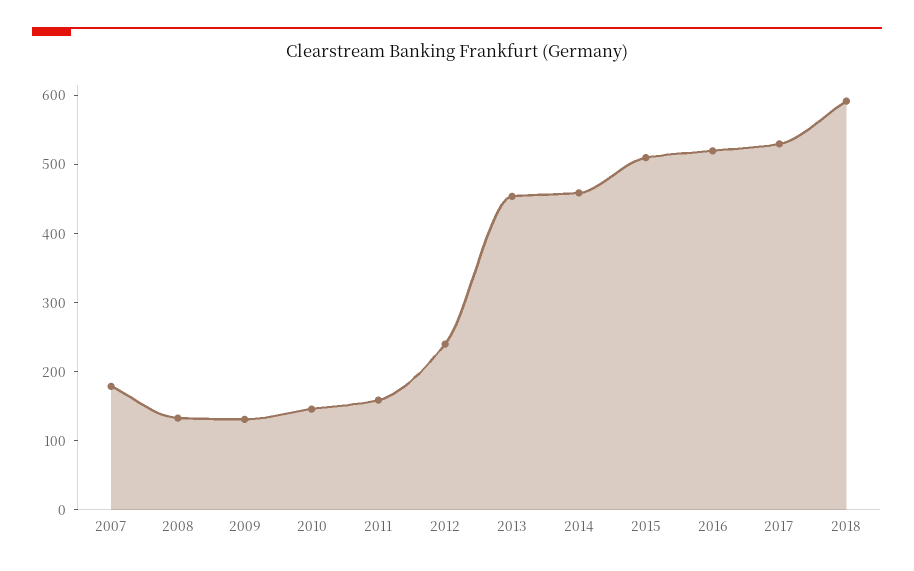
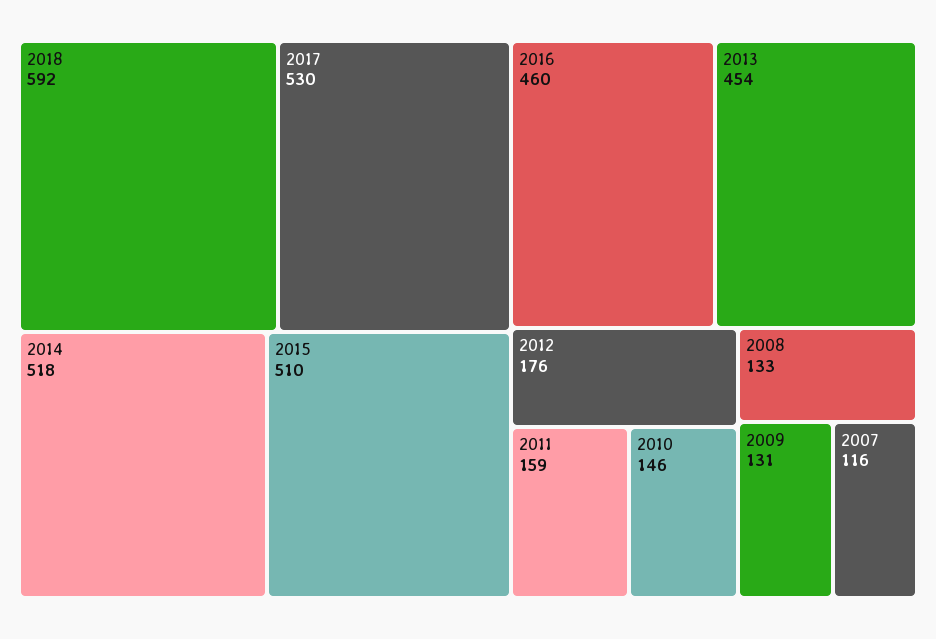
2007: 180 -> 116
2012: 240 -> 176
2014: 460 -> 518
2016: 520 -> 460

